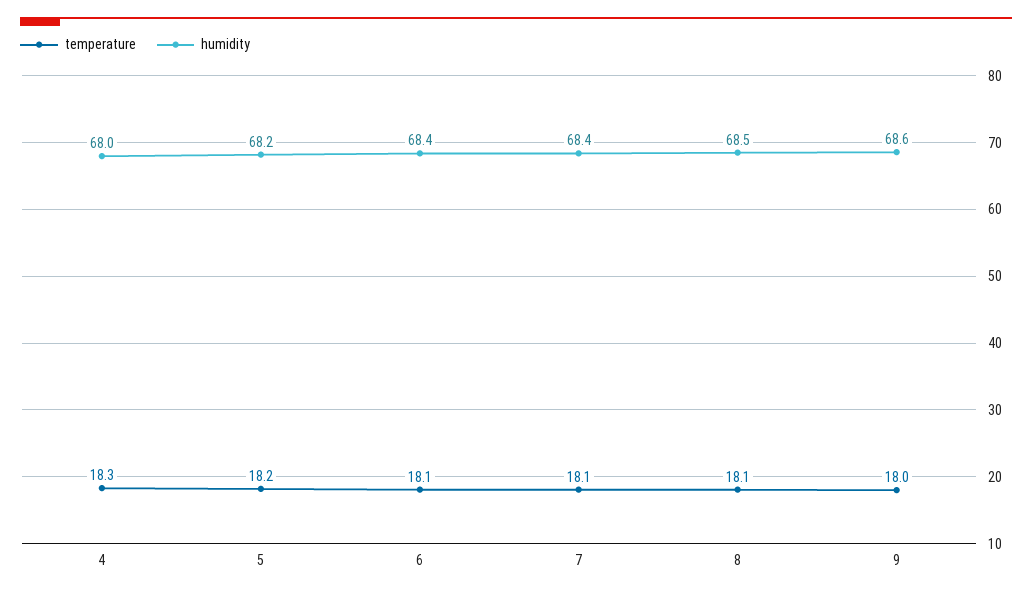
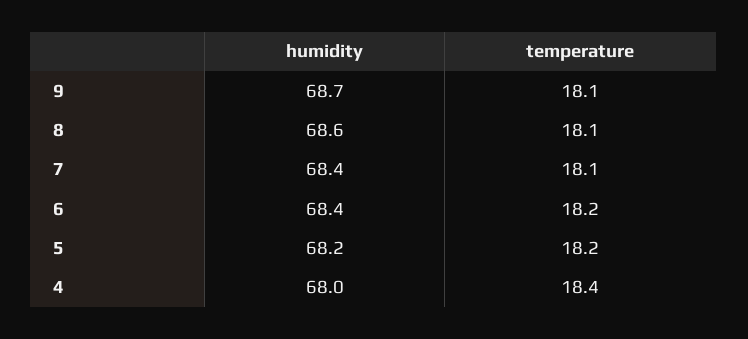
temperature, 4: 18.3 -> 18.4
temperature, 6: 18.1 -> 18.2
humidity, 8: 68.5 -> 68.6
temperature, 9: 18 -> 18.1
humidity, 9: 68.6 -> 68.7

